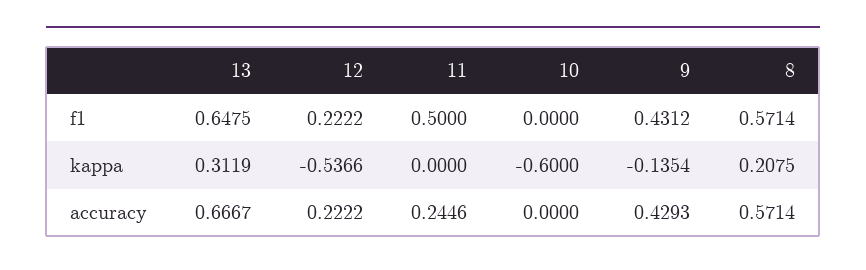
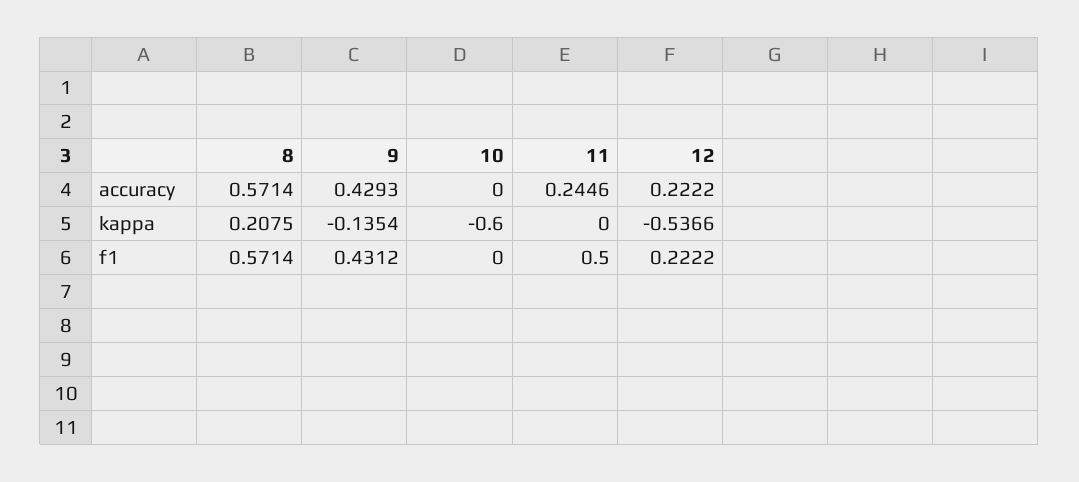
13, f1: 0.6475 -> none
13, kappa: 0.3119 -> none
13, accuracy: 0.6667 -> none

